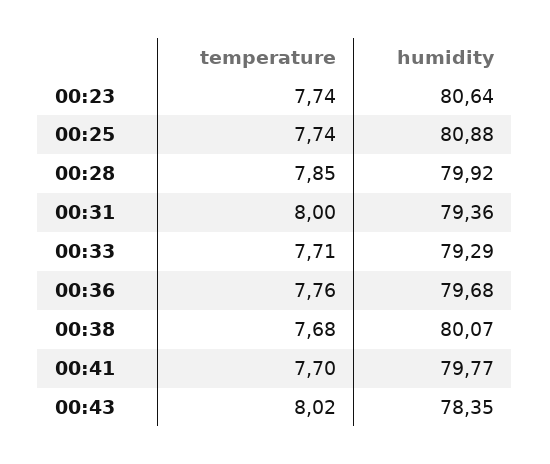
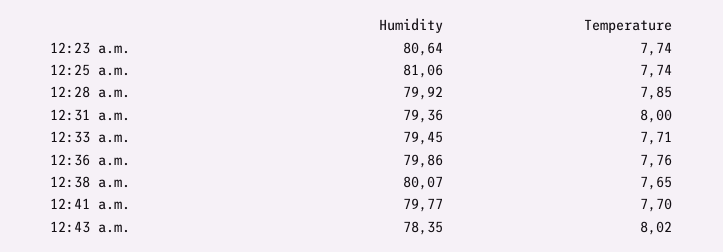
humidity, 00:25: 80.88 -> 81.06
humidity, 00:33: 79.29 -> 79.45
humidity, 00:36: 79.68 -> 79.86
temperature, 00:38: 7.68 -> 7.65

